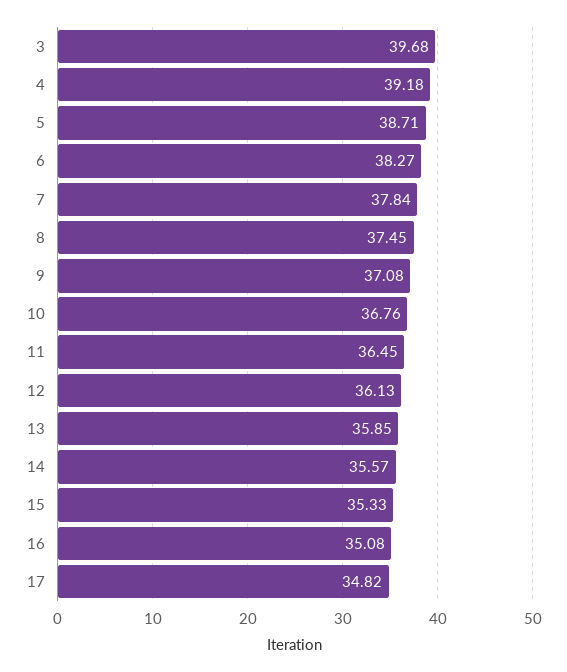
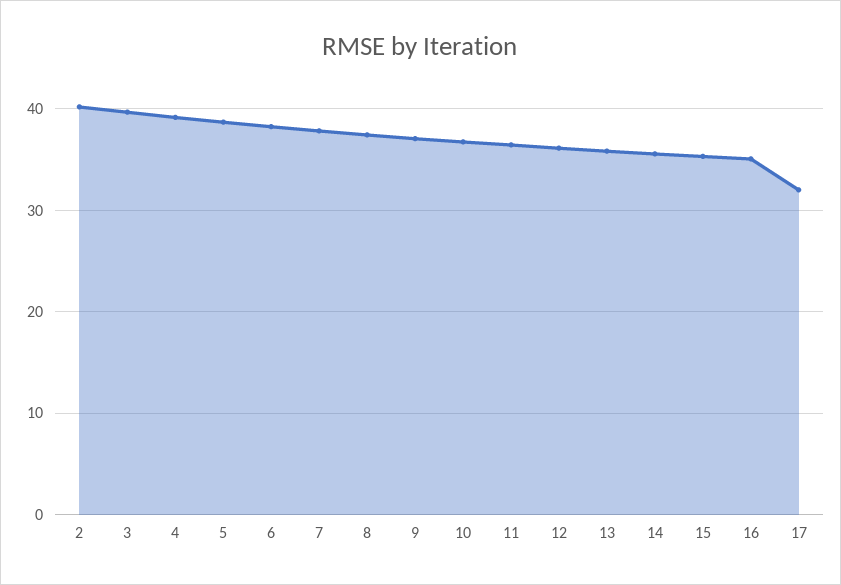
17: 34.82 -> 32
2: none -> 40

